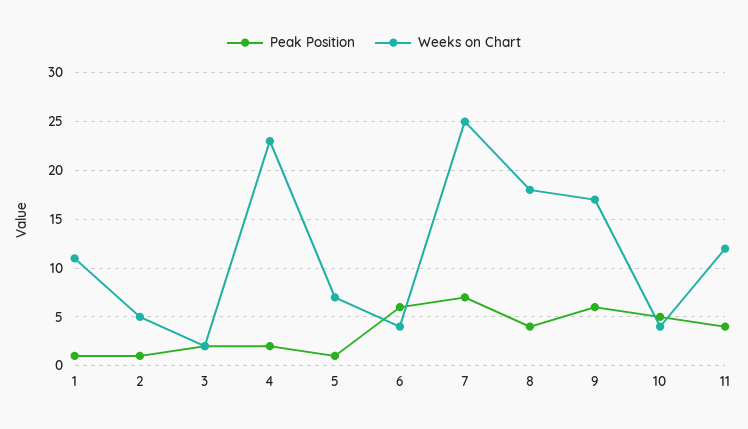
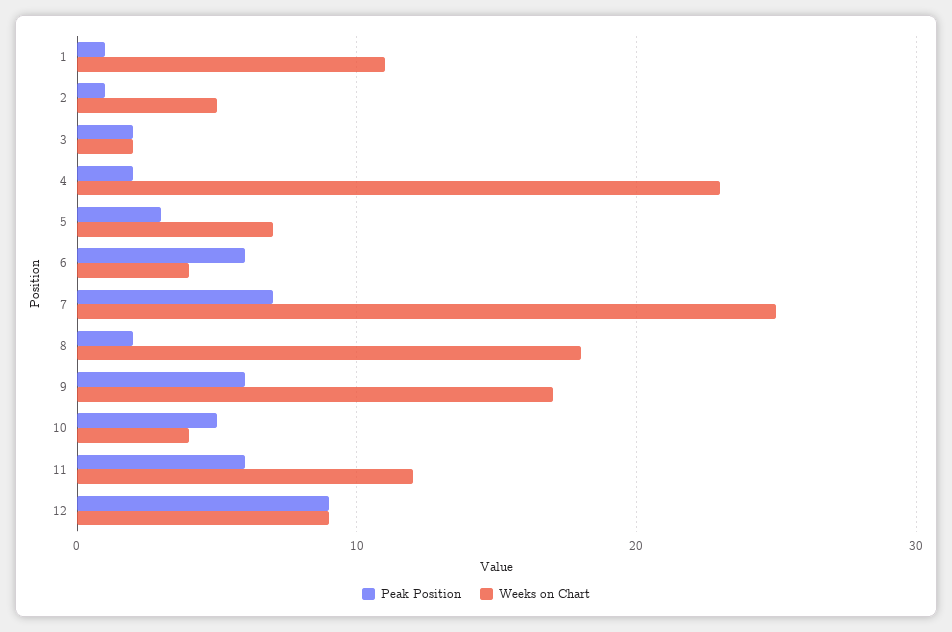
Peak Position, 5: 1 -> 3
Peak Position, 8: 4 -> 2
Peak Position, 11: 4 -> 6
Peak Position, 12: none -> 9
Weeks on Chart, 12: none -> 9

